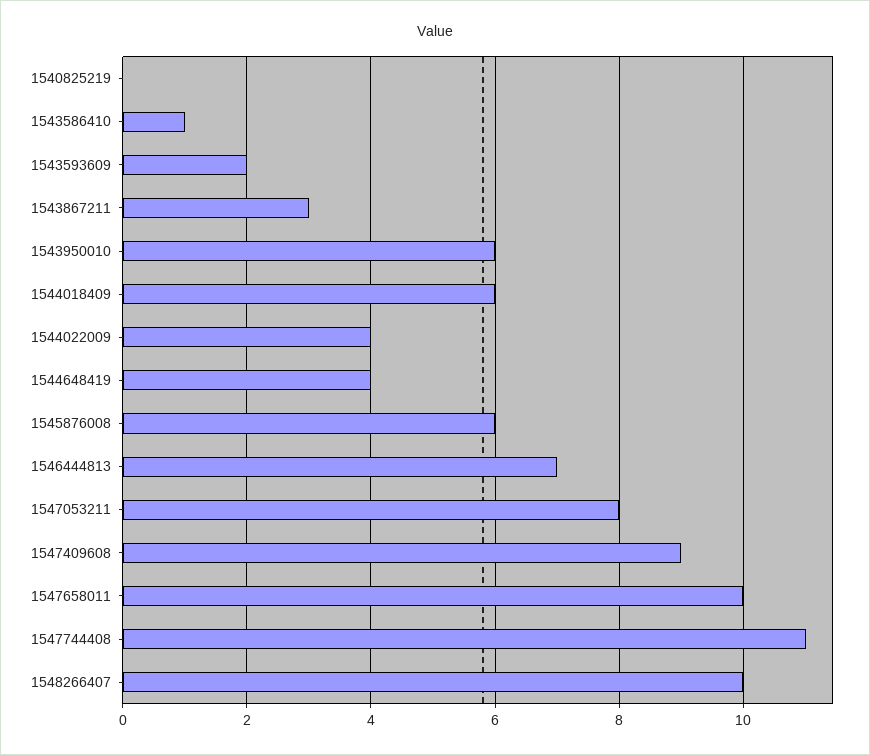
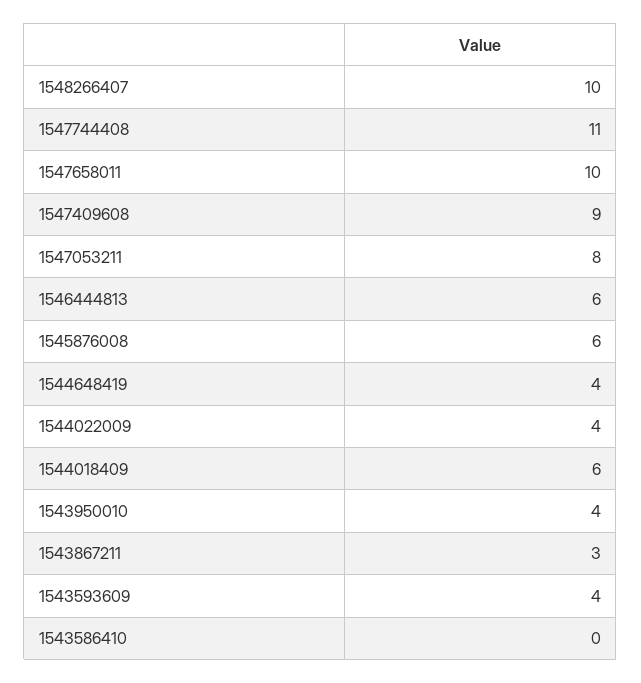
1540825219: 0 -> none
1543586410: 1 -> 0
1543593609: 2 -> 4
1543950010: 6 -> 4
1546444813: 7 -> 6

